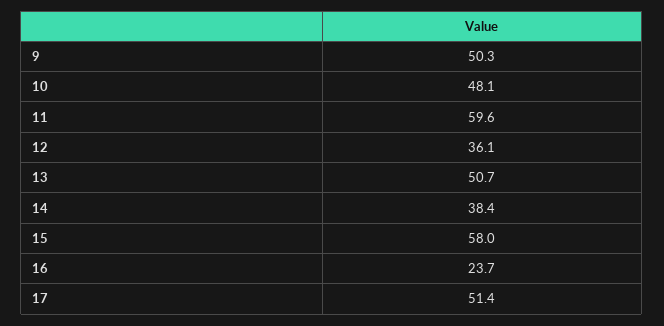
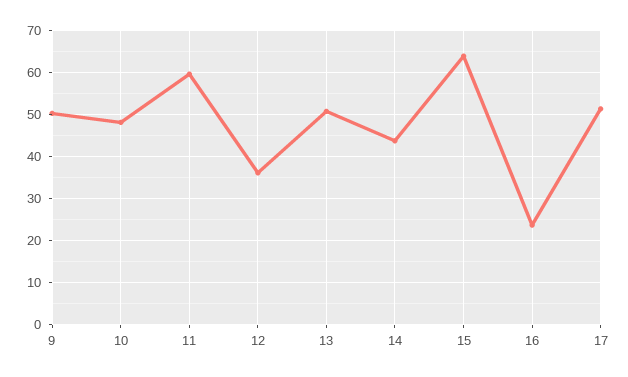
14: 38.4 -> 44
15: 58 -> 64

